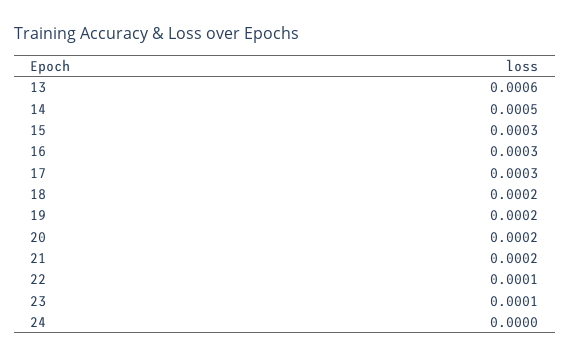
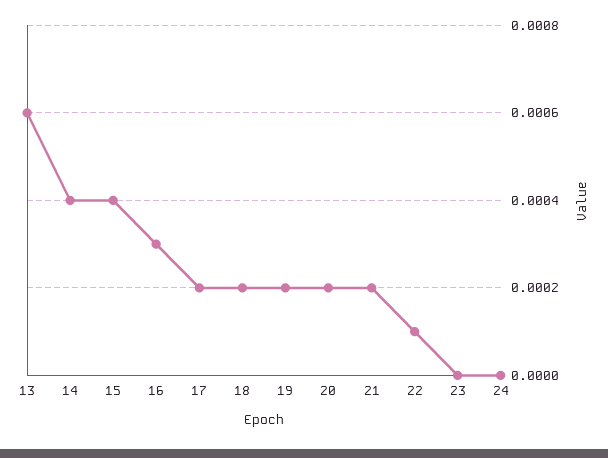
14: 0.0005 -> 0.0004
15: 0.0003 -> 0.0004
17: 0.0003 -> 0.0002
23: 0.0001 -> 0

